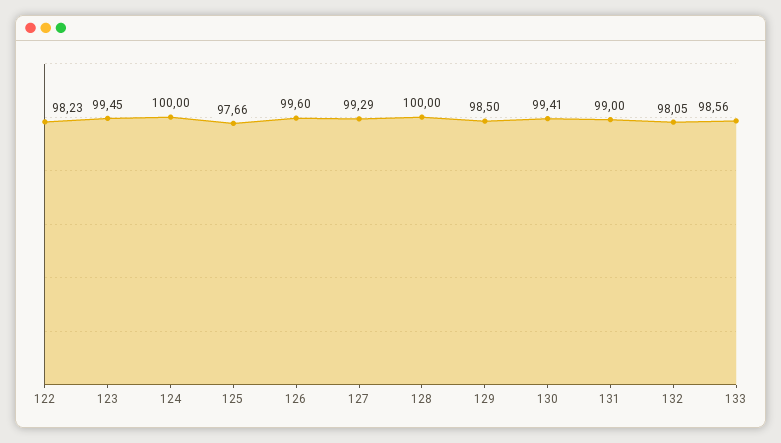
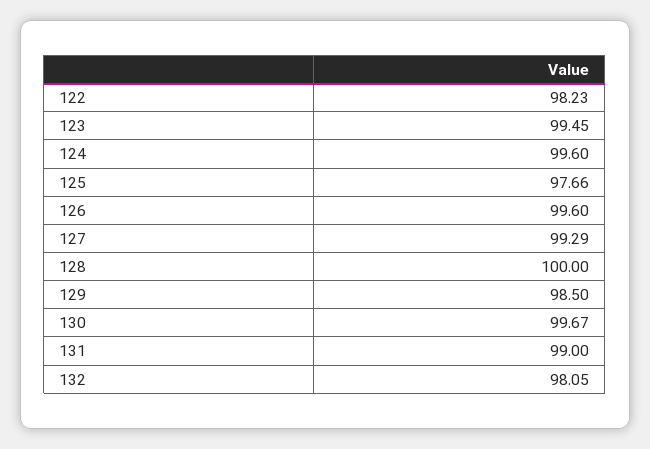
124: 100 -> 99.6
130: 99.41 -> 99.67
133: 98.56 -> none

